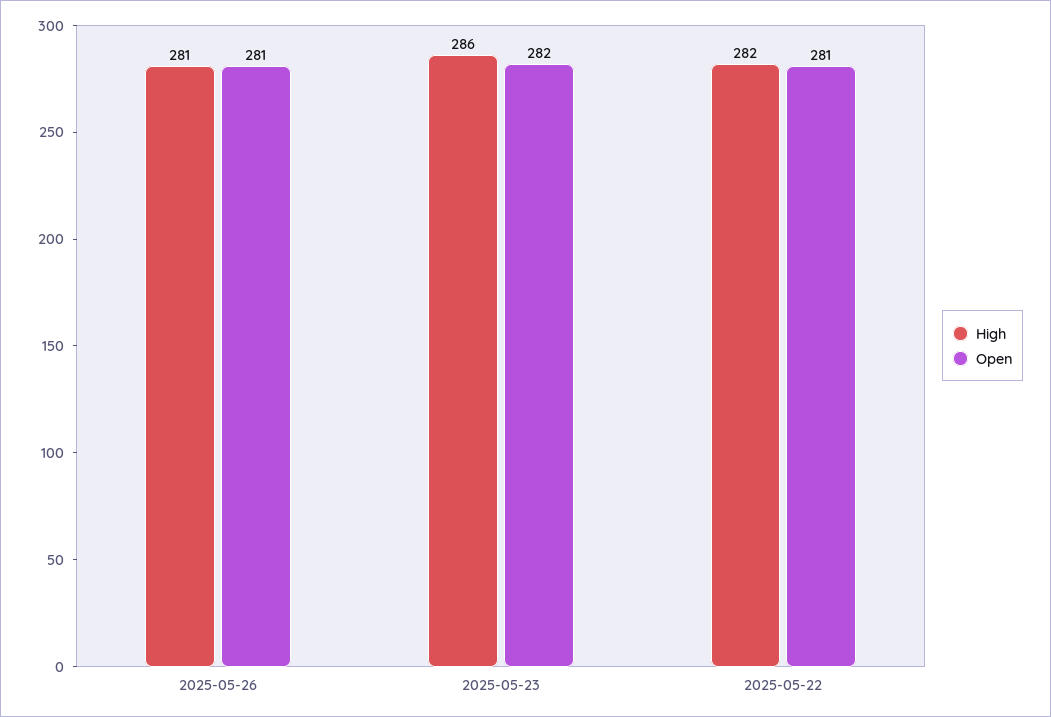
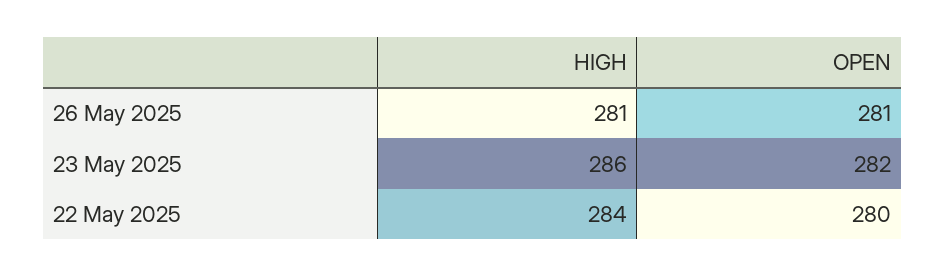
High, 2025-05-22: 282 -> 284
Open, 2025-05-22: 281 -> 280

